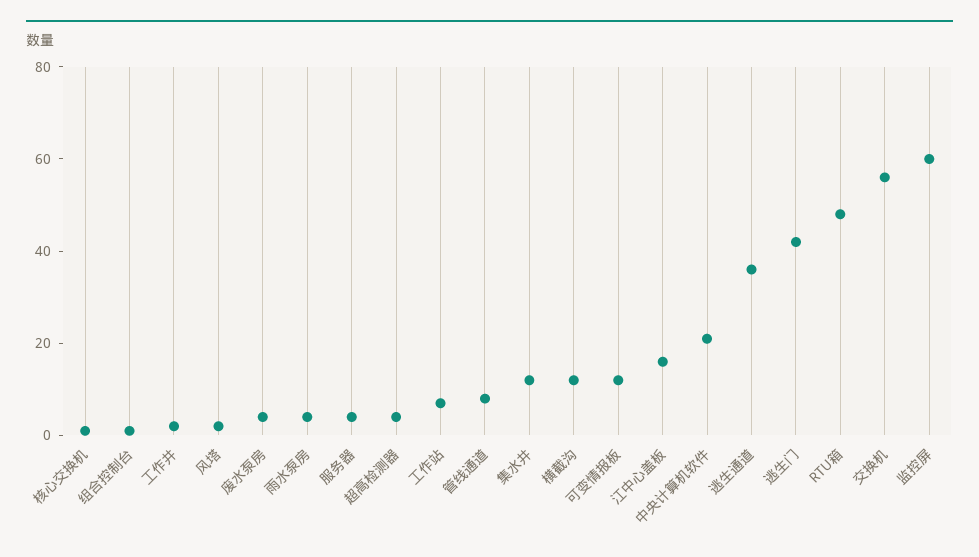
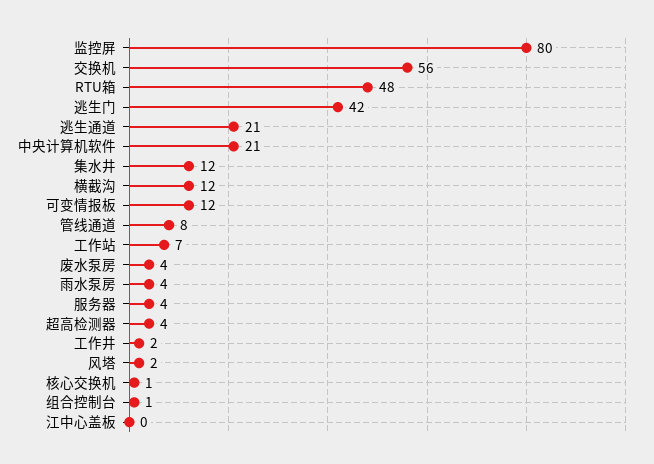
江中心盖板: 15 -> 0
逃生通道: 35 -> 21
监控屏: 60 -> 80

